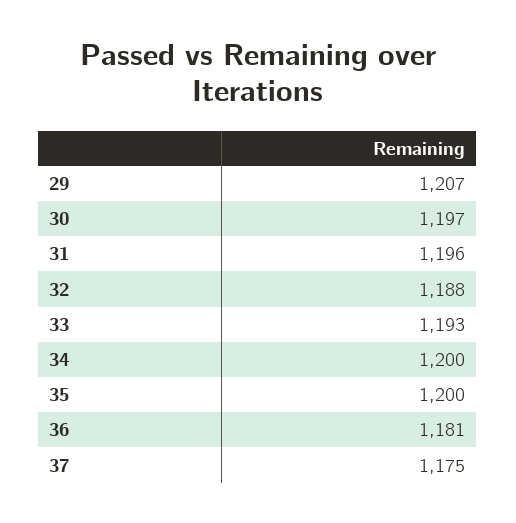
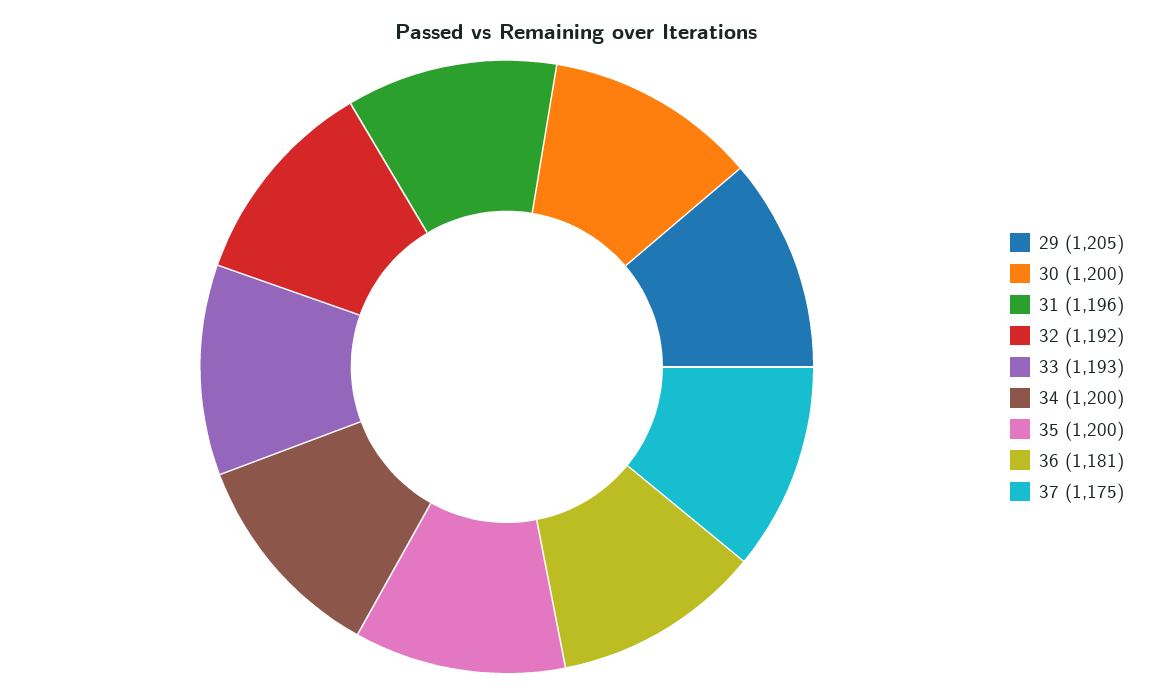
29: 1207 -> 1205
30: 1197 -> 1200
32: 1188 -> 1192

